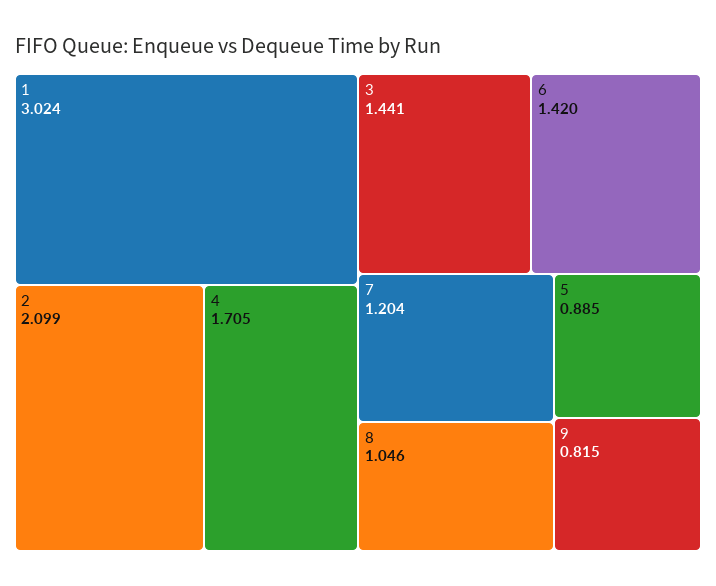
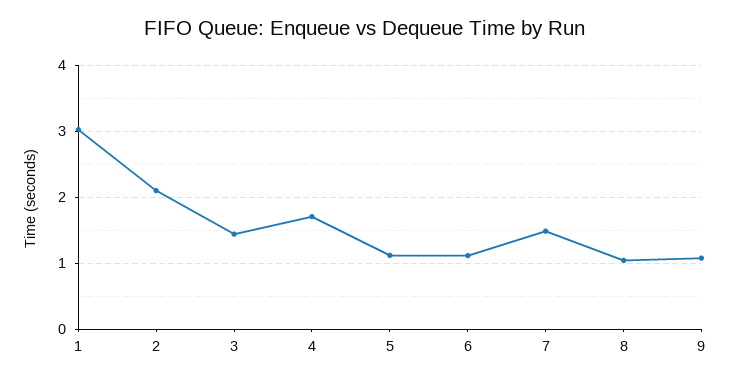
6: 1.42 -> 1.1
7: 1.204 -> 1.5
5: 0.885 -> 1.1
9: 0.815 -> 1.1

